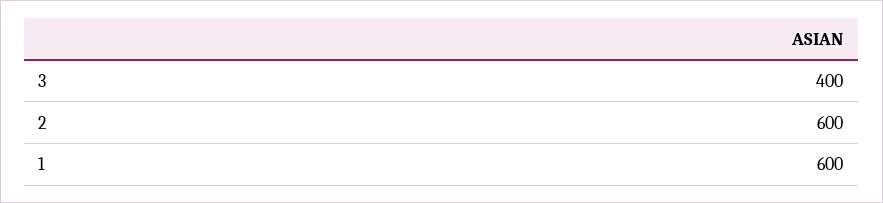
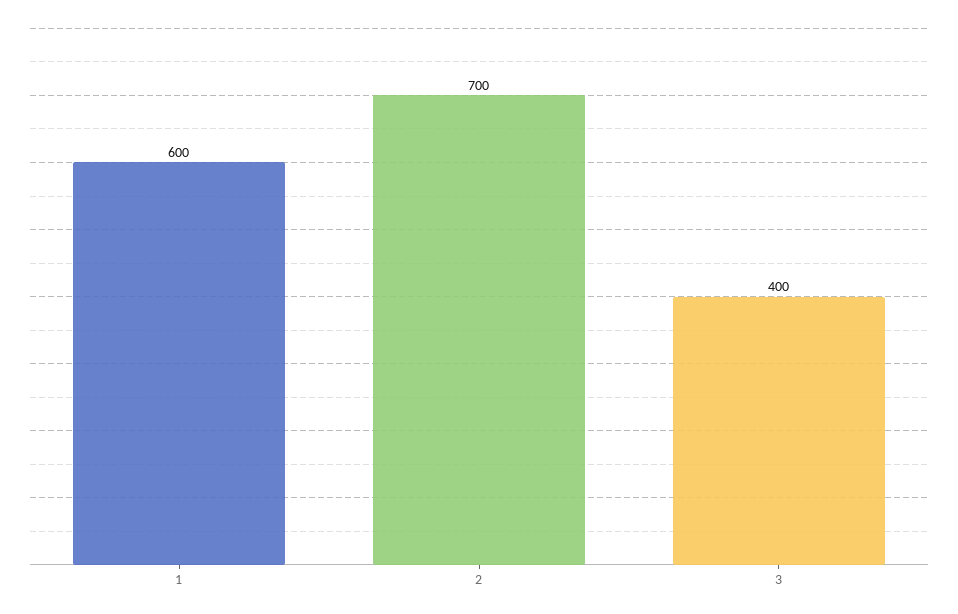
2: 600 -> 700

